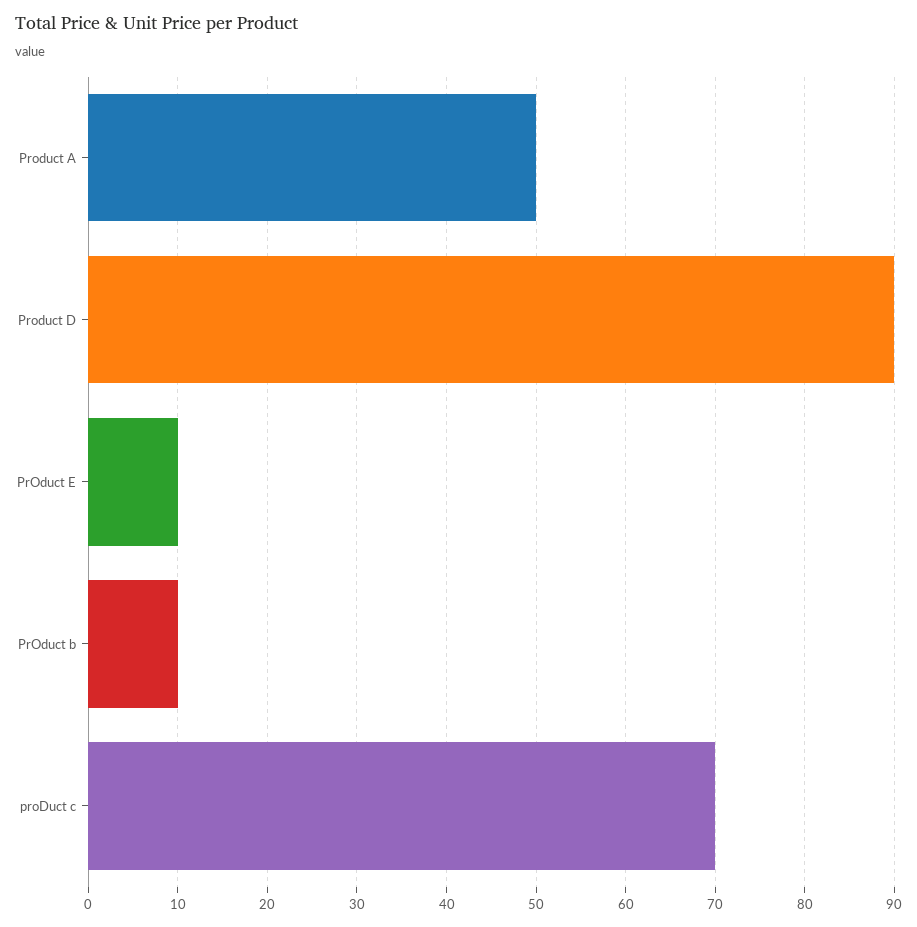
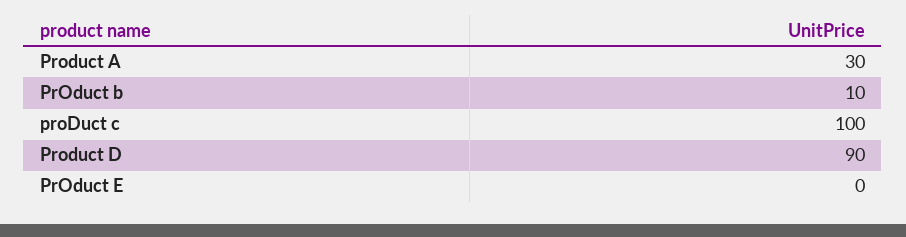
Product A: 50 -> 30
PrOduct E: 10 -> 0
proDuct c: 70 -> 100

